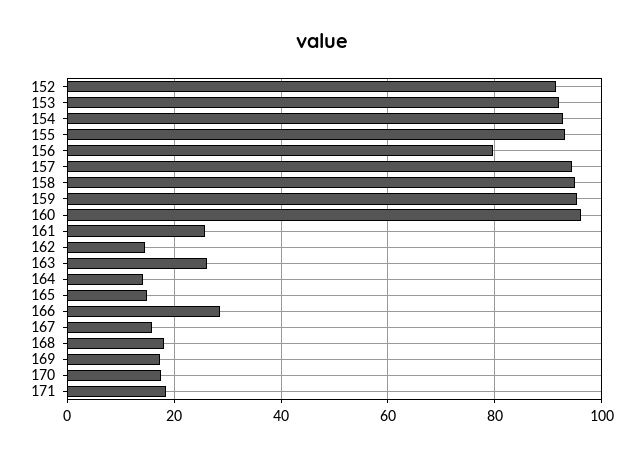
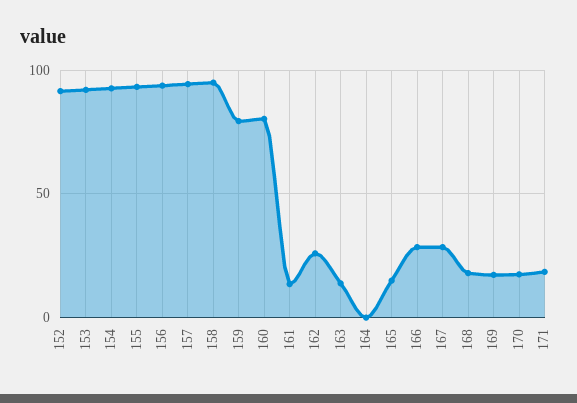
156: 80 -> 95
159: 96 -> 80
160: 96 -> 80
161: 26 -> 15
162: 14 -> 25
163: 26 -> 15
164: 14 -> 0
167: 16 -> 30

